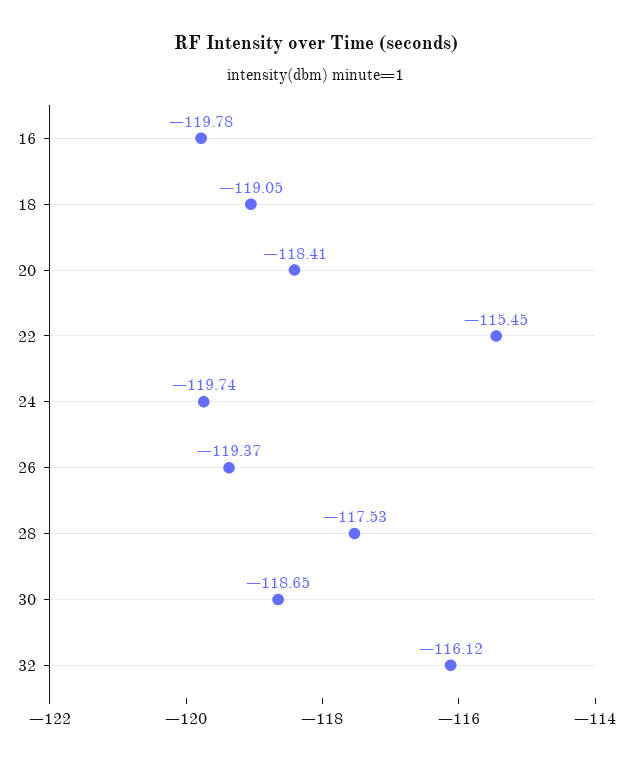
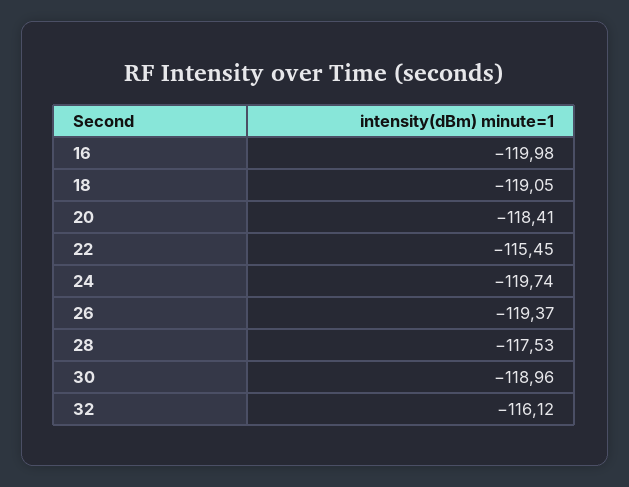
16: -119.78 -> -119.98
30: -118.65 -> -118.96

